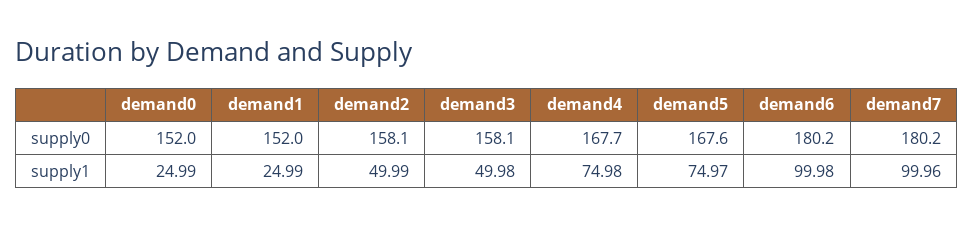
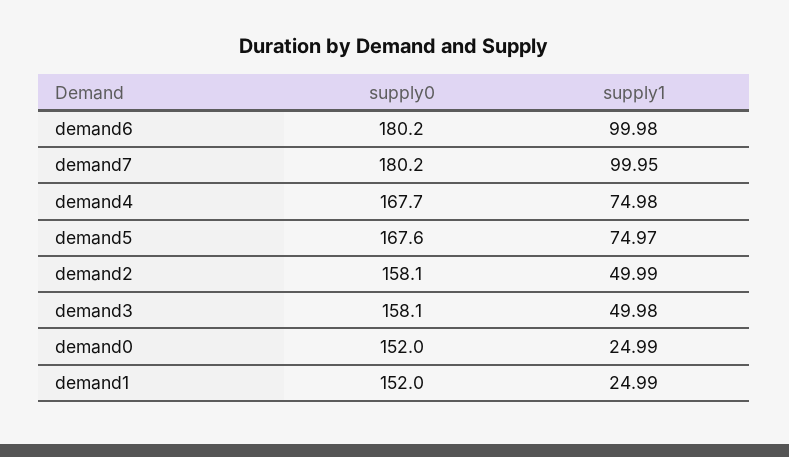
demand7, supply1: 99.96 -> 99.95

